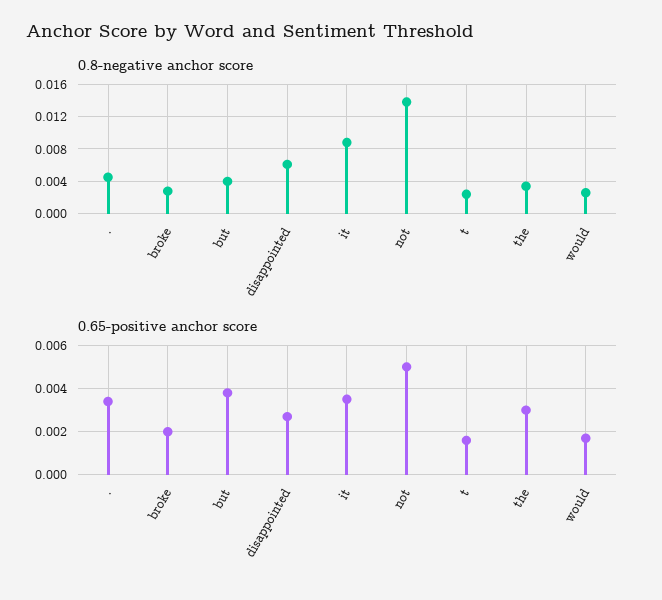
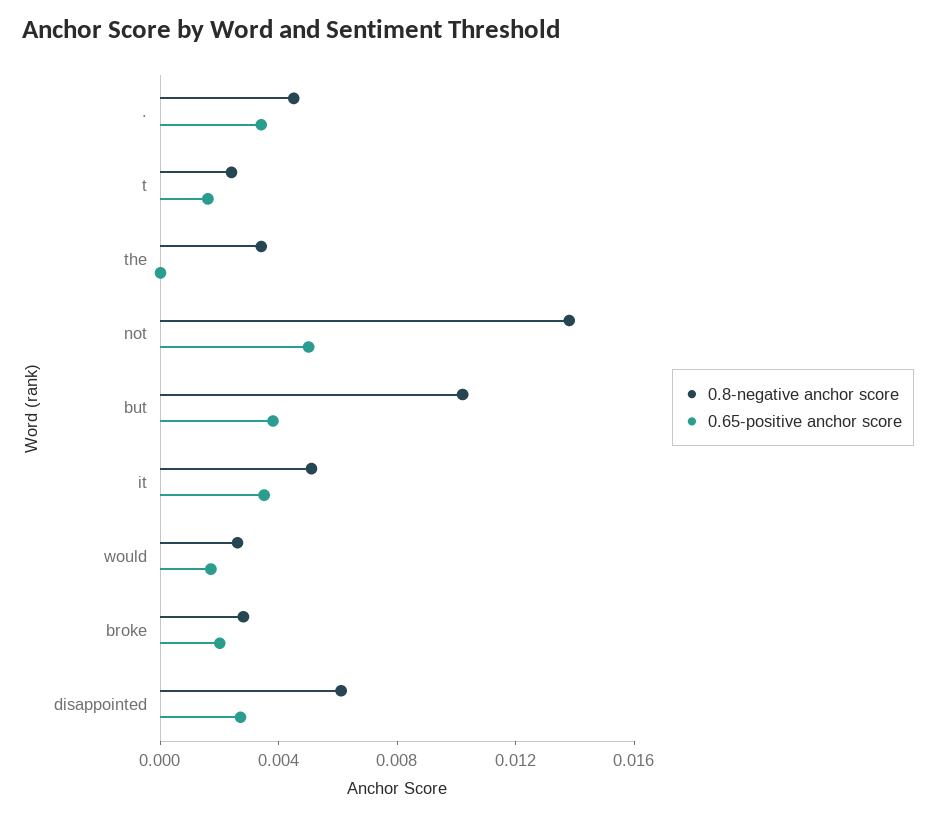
0.8-negative anchor score, but: 0.004 -> 0.01
0.8-negative anchor score, it: 0.009 -> 0.005
0.65-positive anchor score, the: 0.003 -> 0

